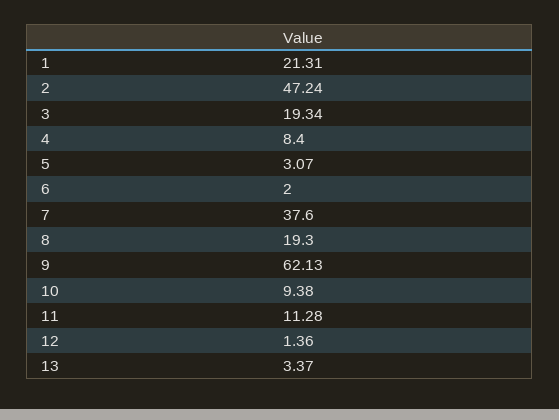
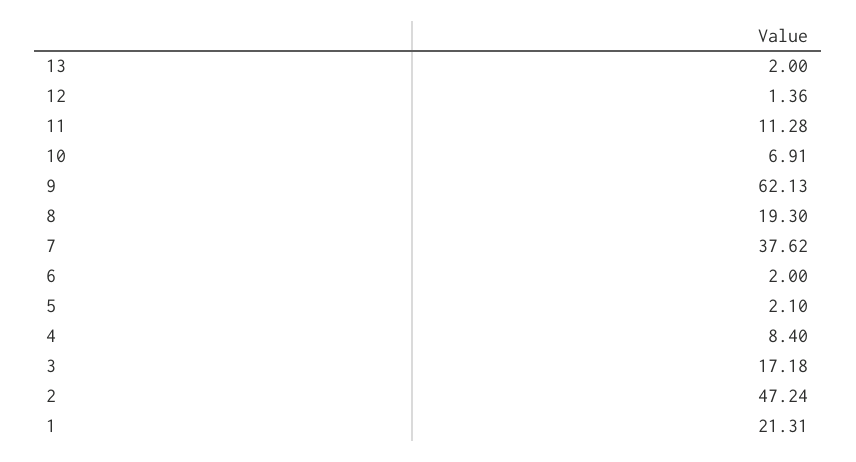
3: 19.34 -> 17.18
5: 3.07 -> 2.1
7: 37.6 -> 37.62
10: 9.38 -> 6.91
13: 3.37 -> 2

